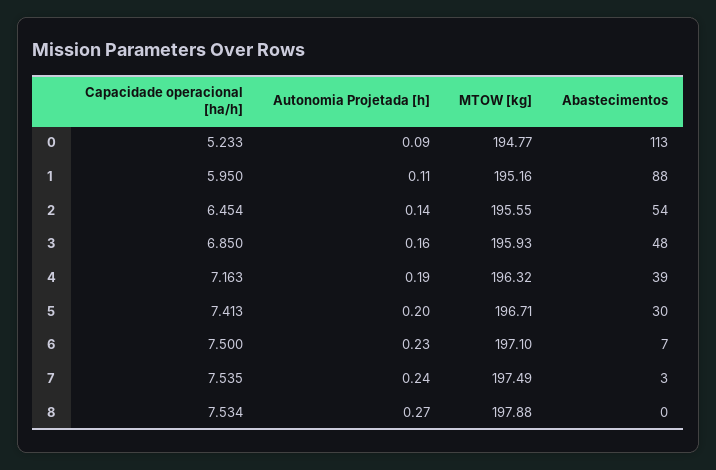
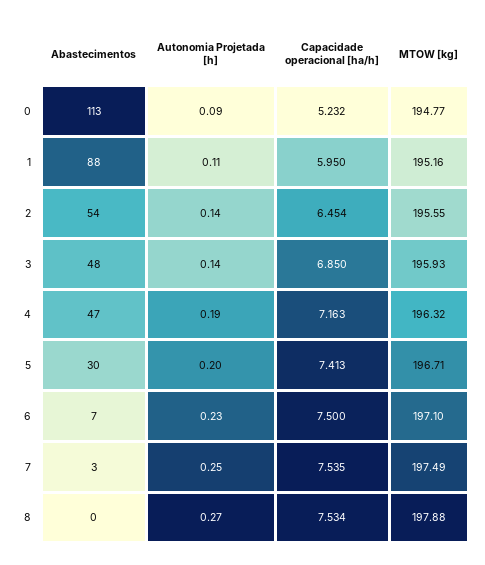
Capacidade operacional [ha/h], 0: 5.233 -> 5.232
Autonomia Projetada [h], 3: 0.16 -> 0.14
Abastecimentos, 4: 39 -> 47
Autonomia Projetada [h], 7: 0.24 -> 0.25

